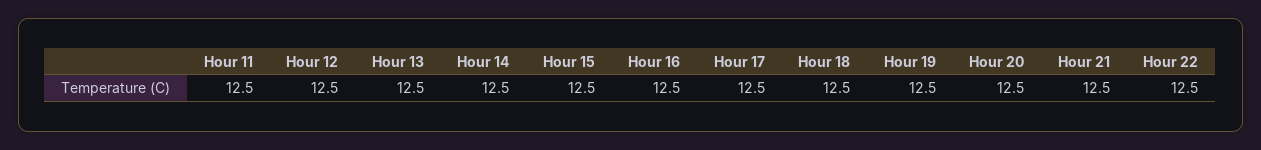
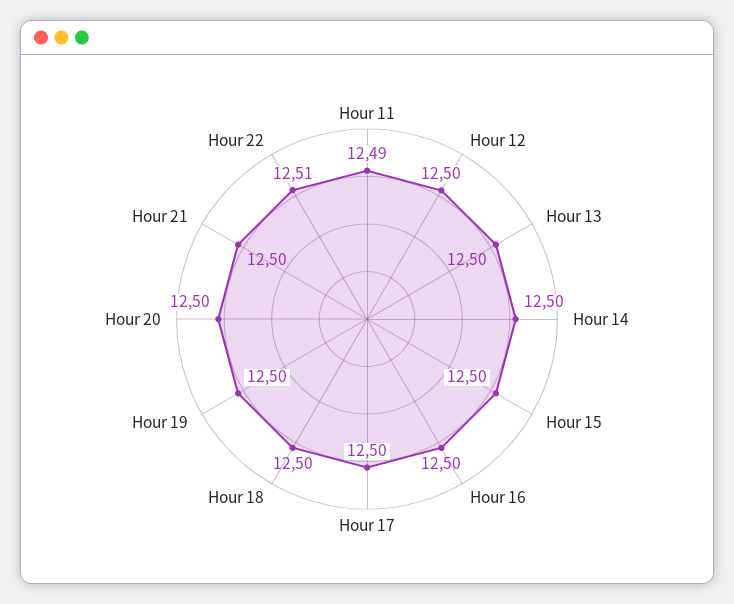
Hour 11: 12.5 -> 12.49
Hour 22: 12.5 -> 12.51

